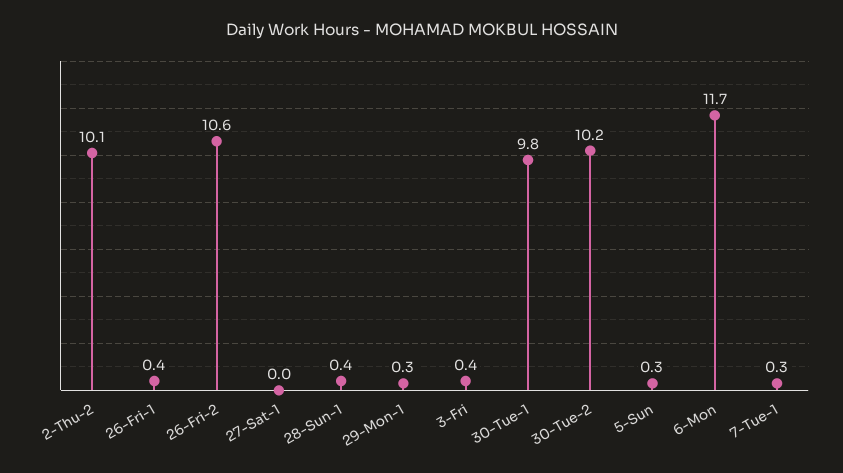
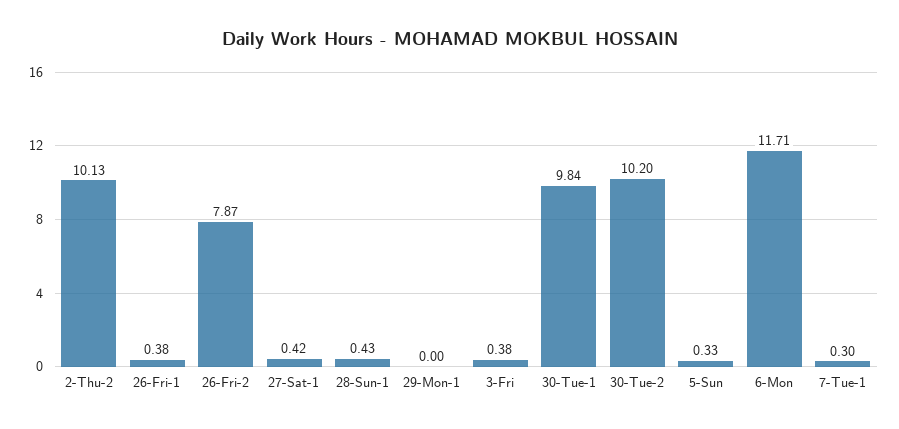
26-Fri-2: 10.6 -> 7.87
27-Sat-1: 0 -> 0.42
29-Mon-1: 0.3 -> 0

